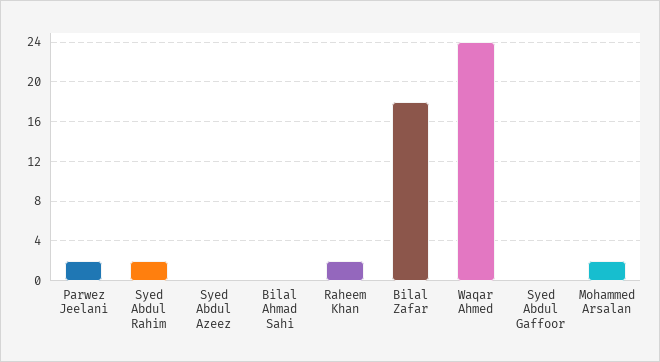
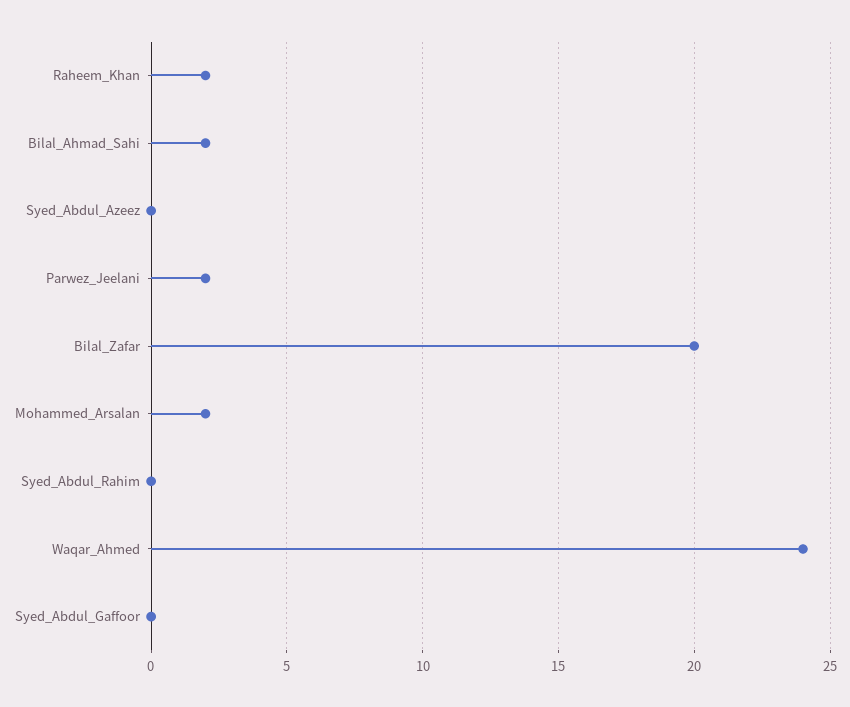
Syed Abdul Rahim: 2 -> 0
Bilal Ahmad Sahi: 0 -> 2
Bilal Zafar: 18 -> 20

